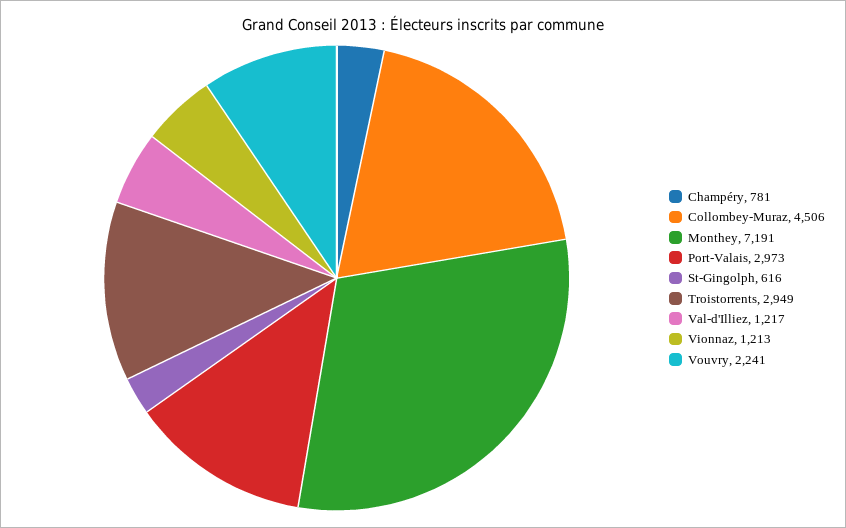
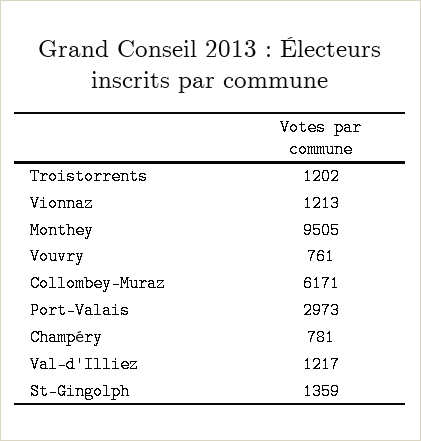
Collombey-Muraz: 4506 -> 6171
Monthey: 7191 -> 9505
St-Gingolph: 616 -> 1359
Troistorrents: 2949 -> 1202
Vouvry: 2241 -> 761

